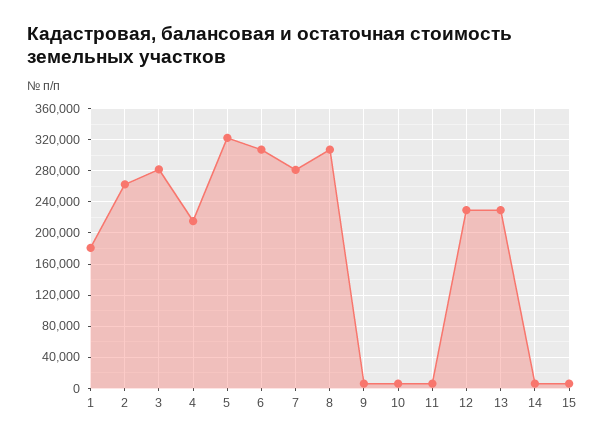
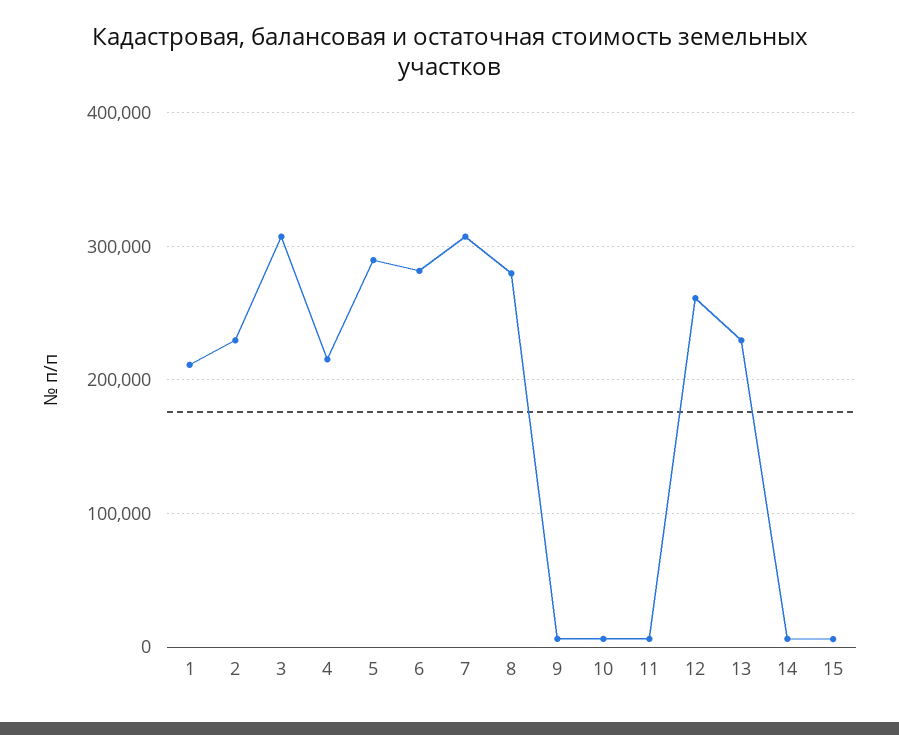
1: 180000 -> 210000
2: 260000 -> 230000
3: 280000 -> 310000
5: 320000 -> 290000
6: 310000 -> 280000
7: 280000 -> 310000
8: 310000 -> 280000
12: 230000 -> 260000

